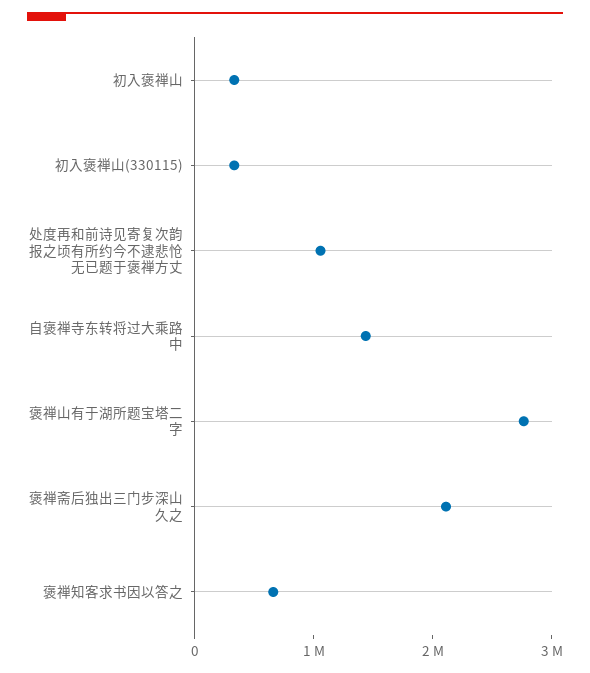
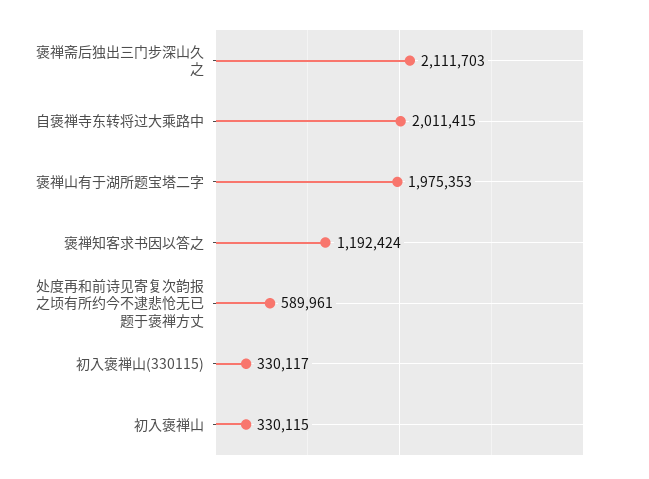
处度再和前诗见寄复次韵报之顷有所约今不逮悲怆无已题于褒禅方丈: 1000000 -> 589961
自褒禅寺东转将过大乘路中: 1400000 -> 2011415
褒禅山有于湖所题宝塔二字: 2800000 -> 1975353
褒禅知客求书因以答之: 600000 -> 1192424

